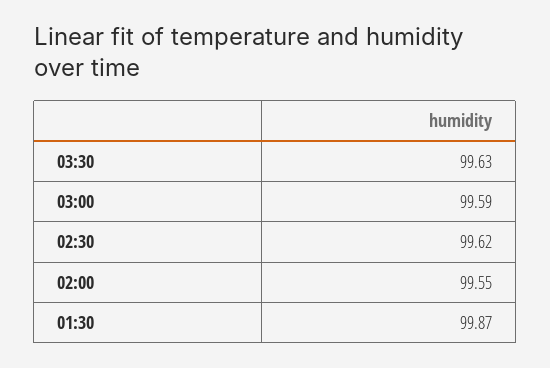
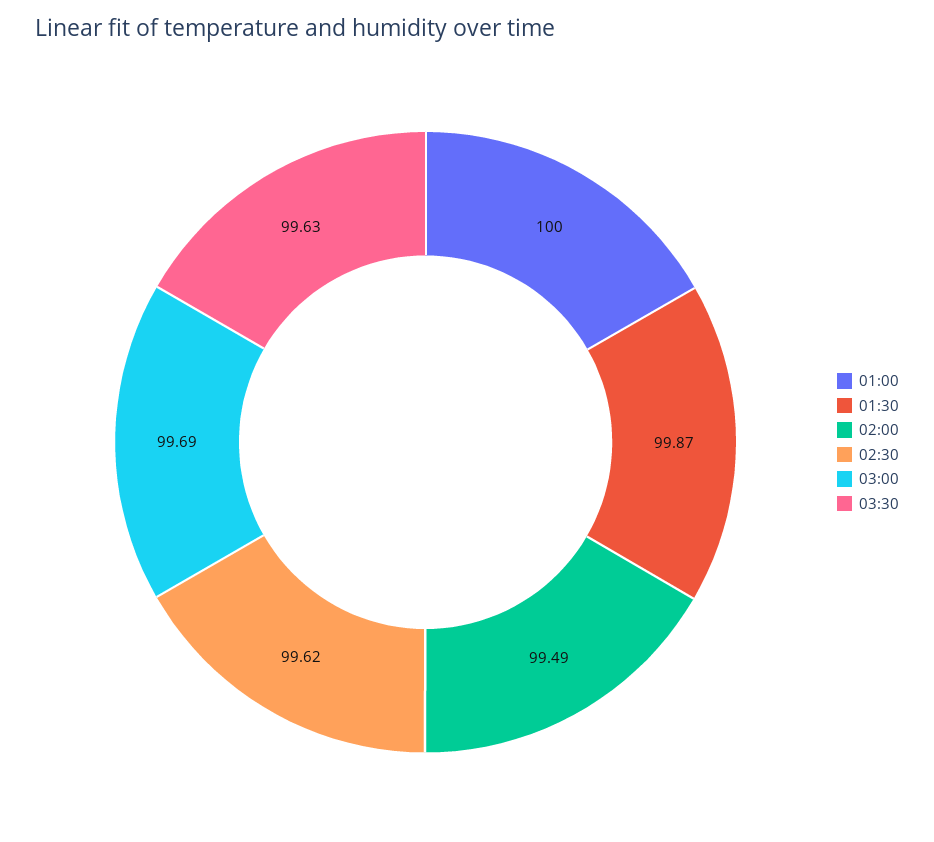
03:00: 99.59 -> 99.69
02:00: 99.55 -> 99.49
01:00: none -> 100

